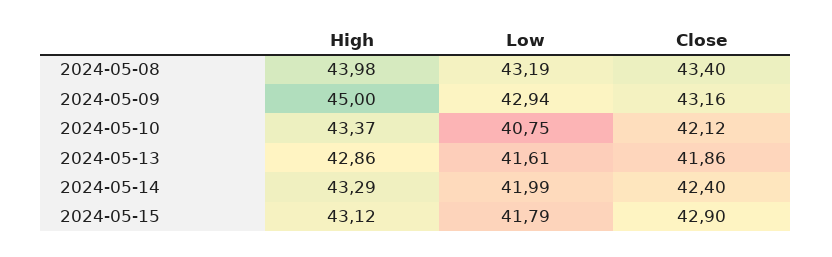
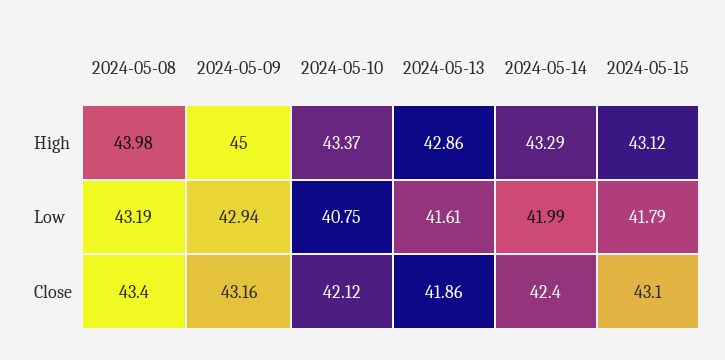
Close, 2024-05-15: 42.9 -> 43.1

